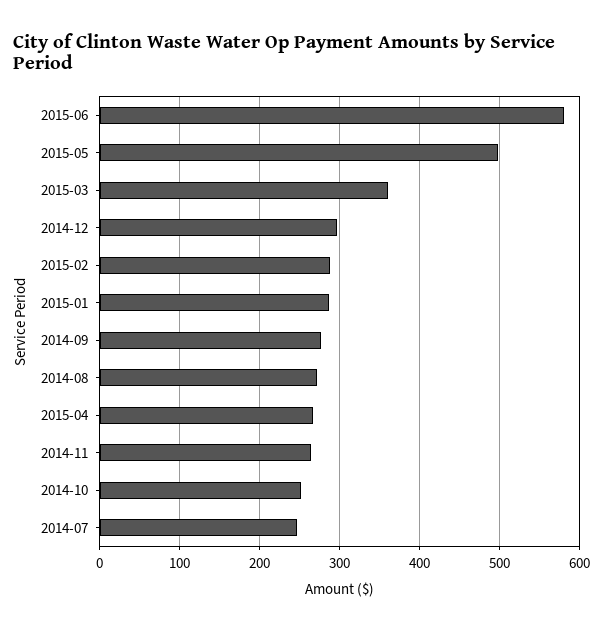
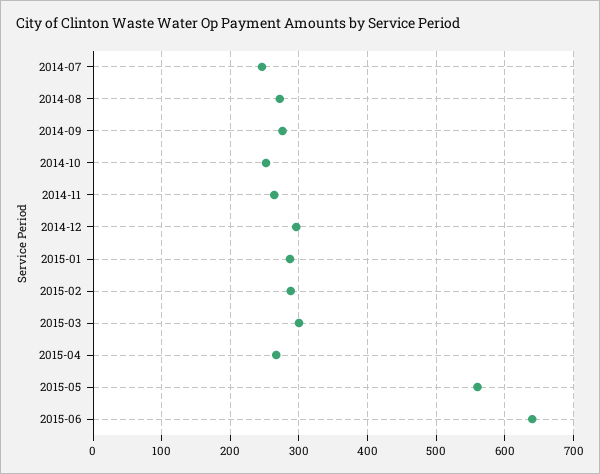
2015-06: 580 -> 640
2015-05: 500 -> 560
2015-03: 360 -> 300

